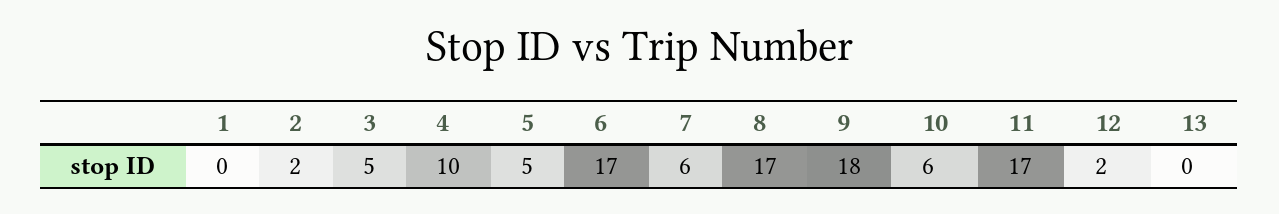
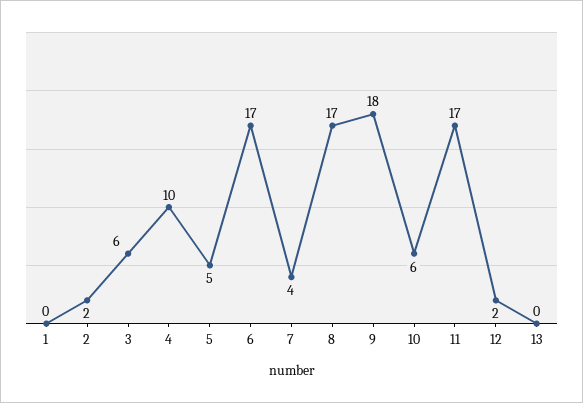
3: 5 -> 6
7: 6 -> 4

